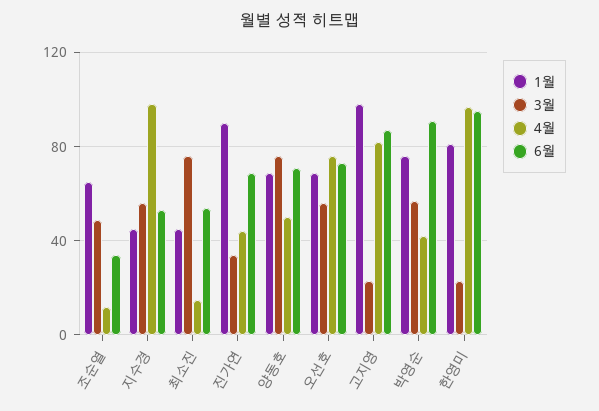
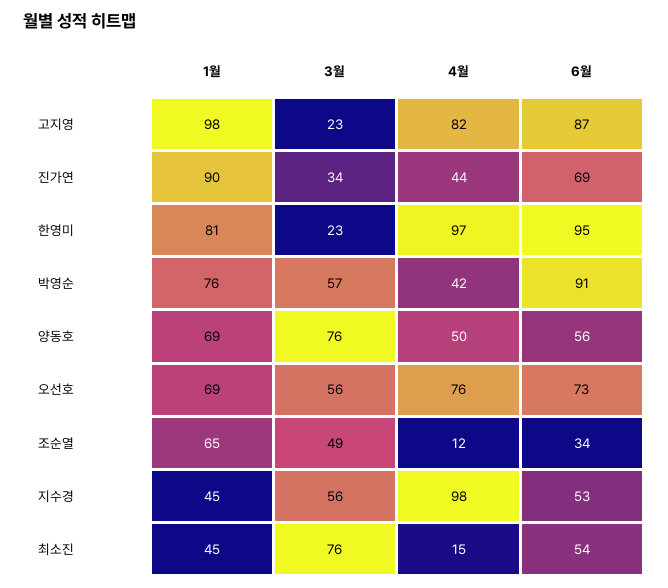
6월, 양동호: 70 -> 56

